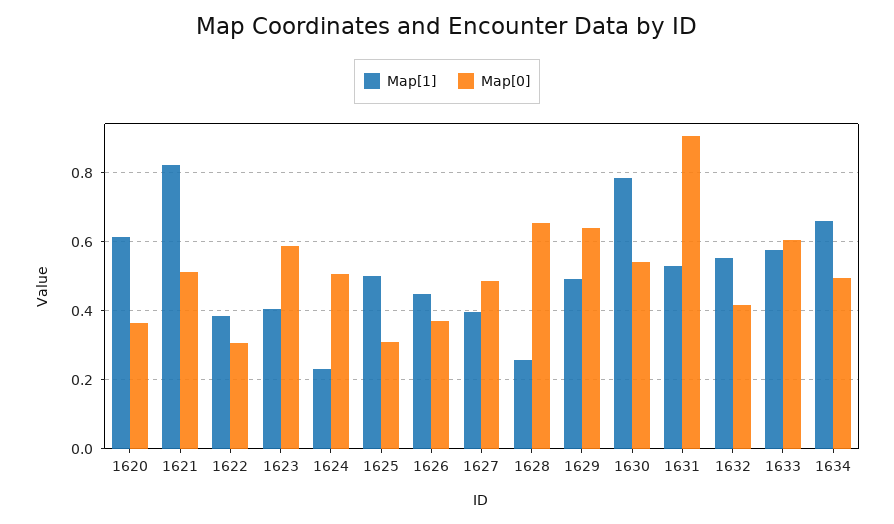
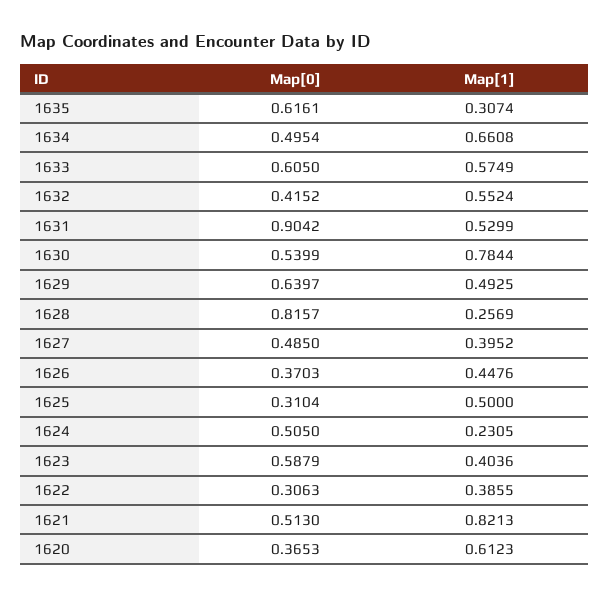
Map[0], 1628: 0.66 -> 0.8157
Map[0], 1635: none -> 0.6161
Map[1], 1635: none -> 0.3074

